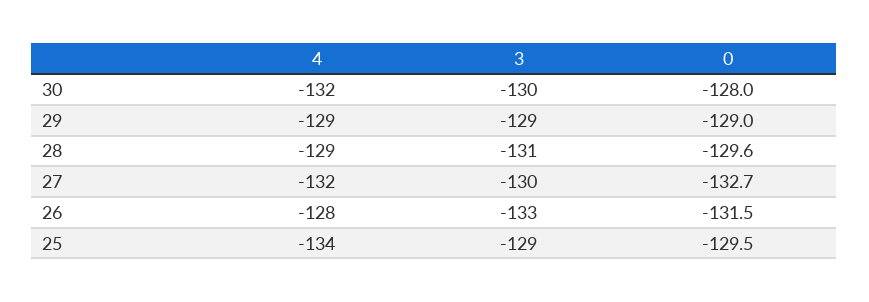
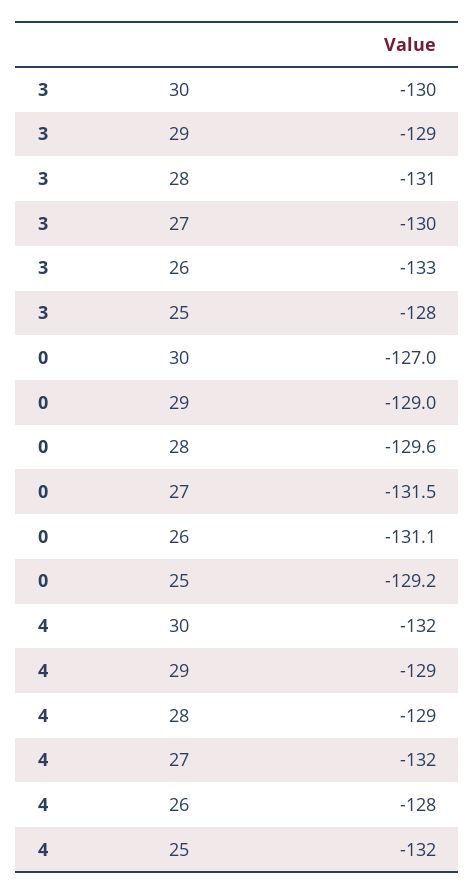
0, 30: -128 -> -127
0, 27: -132.7 -> -131.5
0, 26: -131.5 -> -131.1
4, 25: -134 -> -132
3, 25: -129 -> -128
0, 25: -129.5 -> -129.2

